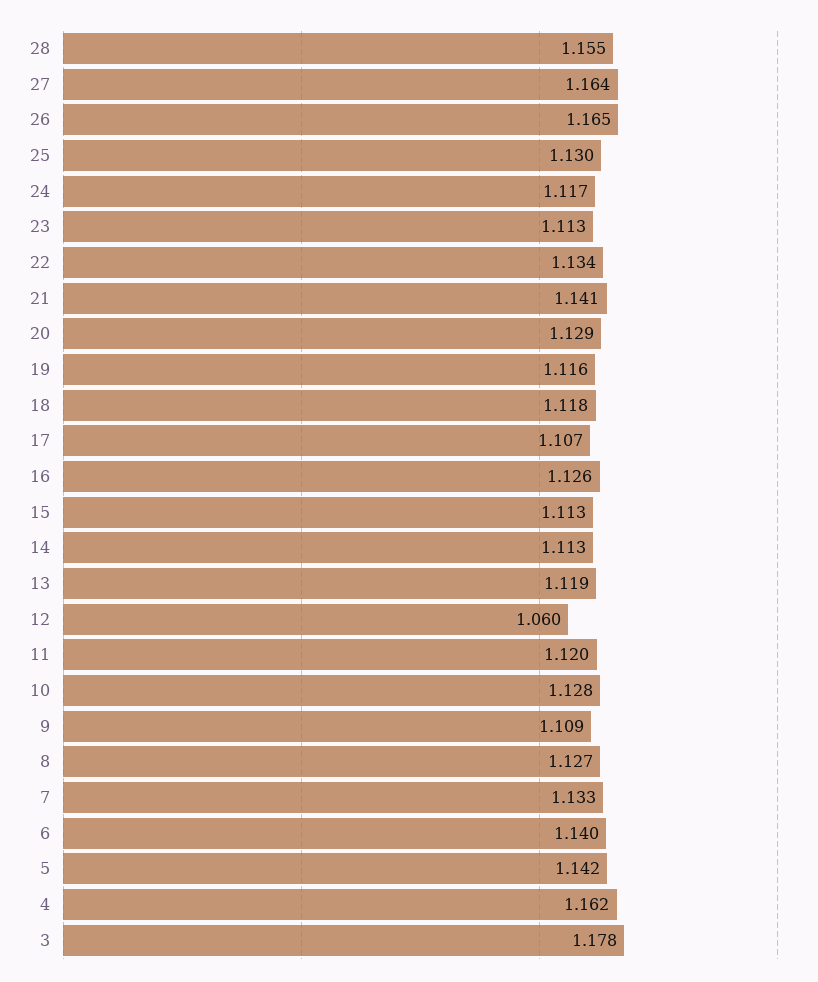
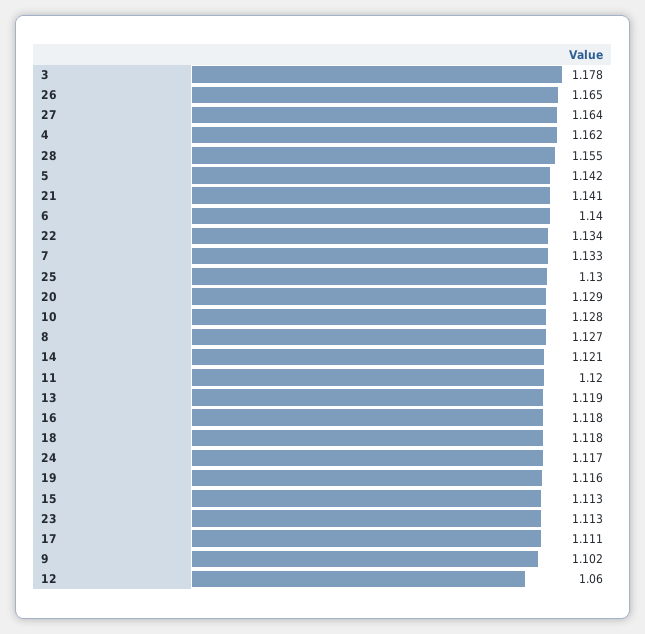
17: 1.107 -> 1.111
16: 1.126 -> 1.118
14: 1.113 -> 1.121
9: 1.109 -> 1.102

